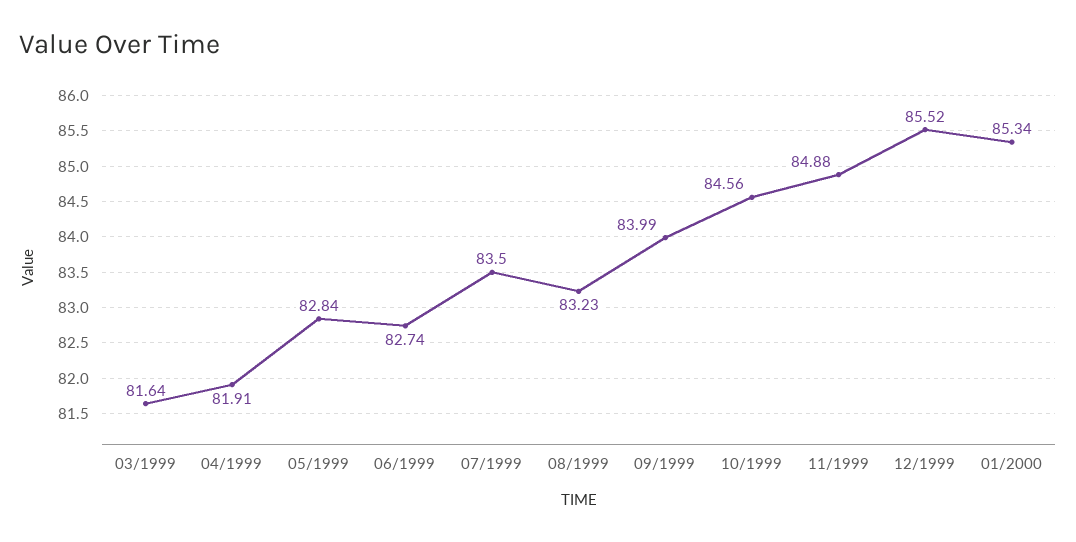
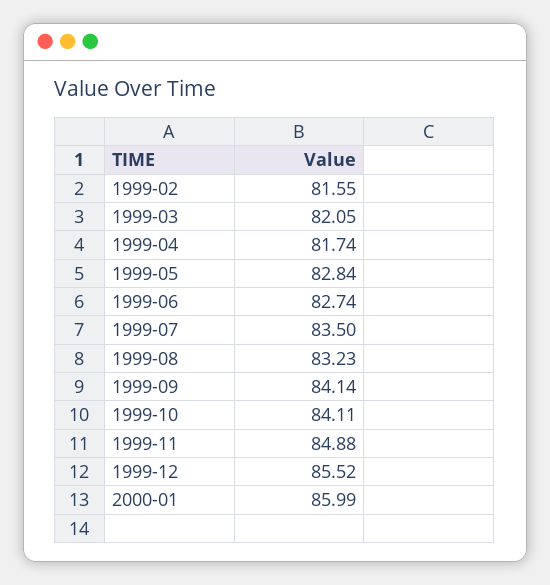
03/1999: 81.64 -> 82.05
04/1999: 81.91 -> 81.74
09/1999: 83.99 -> 84.14
10/1999: 84.56 -> 84.11
01/2000: 85.34 -> 85.99
1999-02: none -> 81.55

